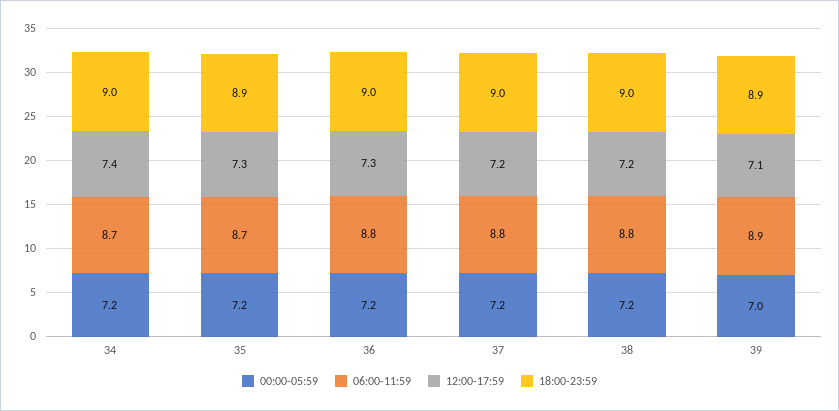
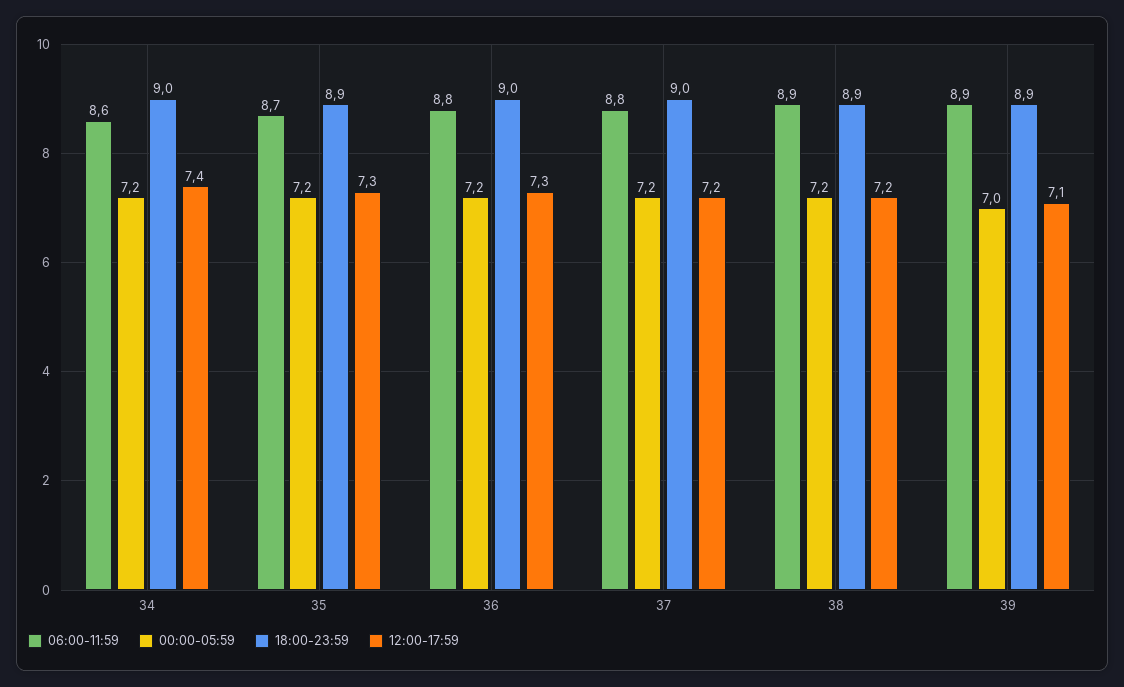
06:00-11:59, 34: 8.7 -> 8.6
06:00-11:59, 38: 8.8 -> 8.9
18:00-23:59, 38: 9 -> 8.9

